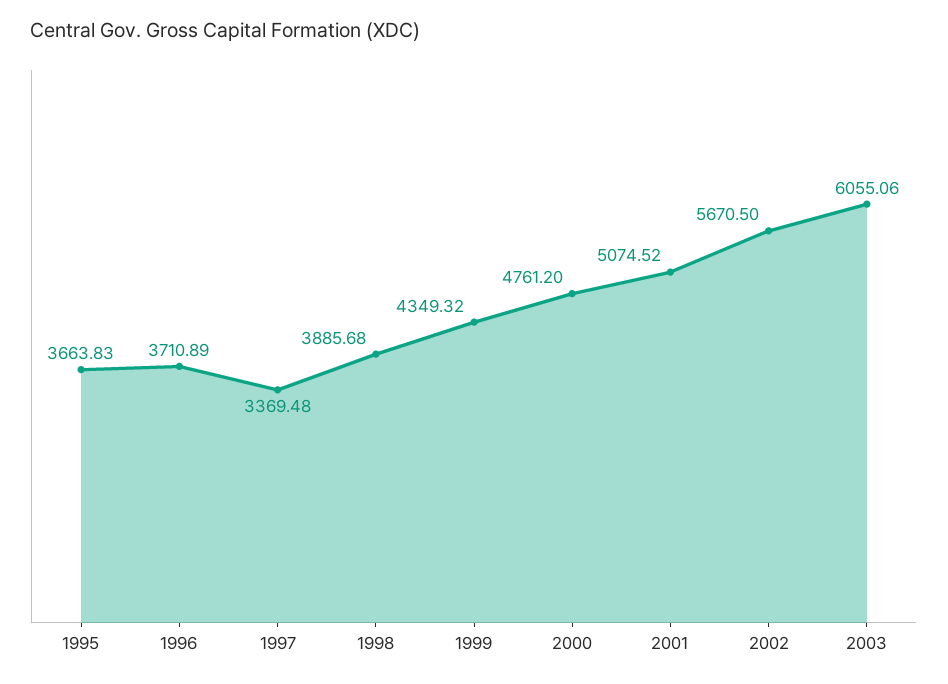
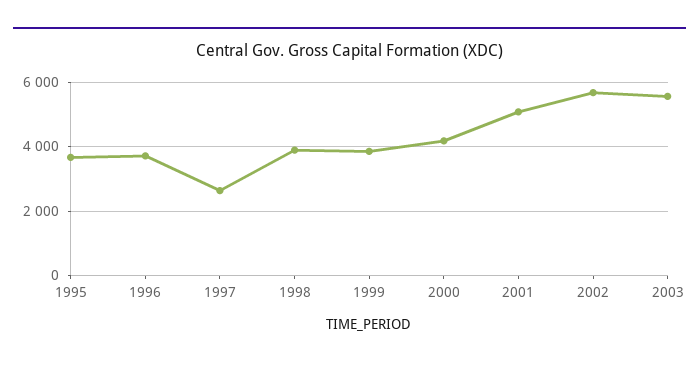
1997: 3369.48 -> 2600
1999: 4349.32 -> 3800
2000: 4761.2 -> 4200
2003: 6055.06 -> 5600

